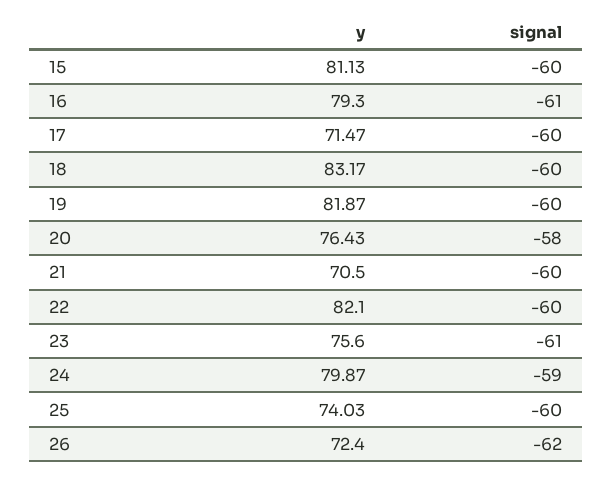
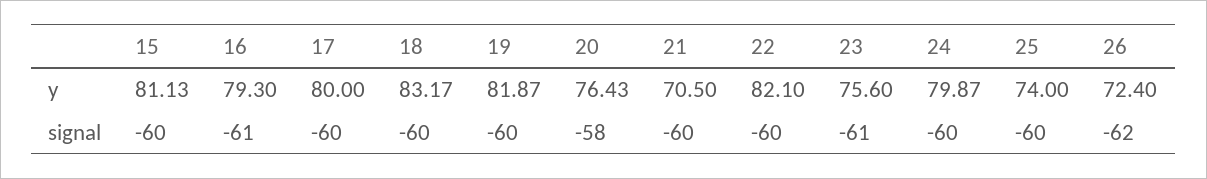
y, 17: 71.47 -> 80
signal, 24: -59 -> -60
y, 25: 74.03 -> 74

